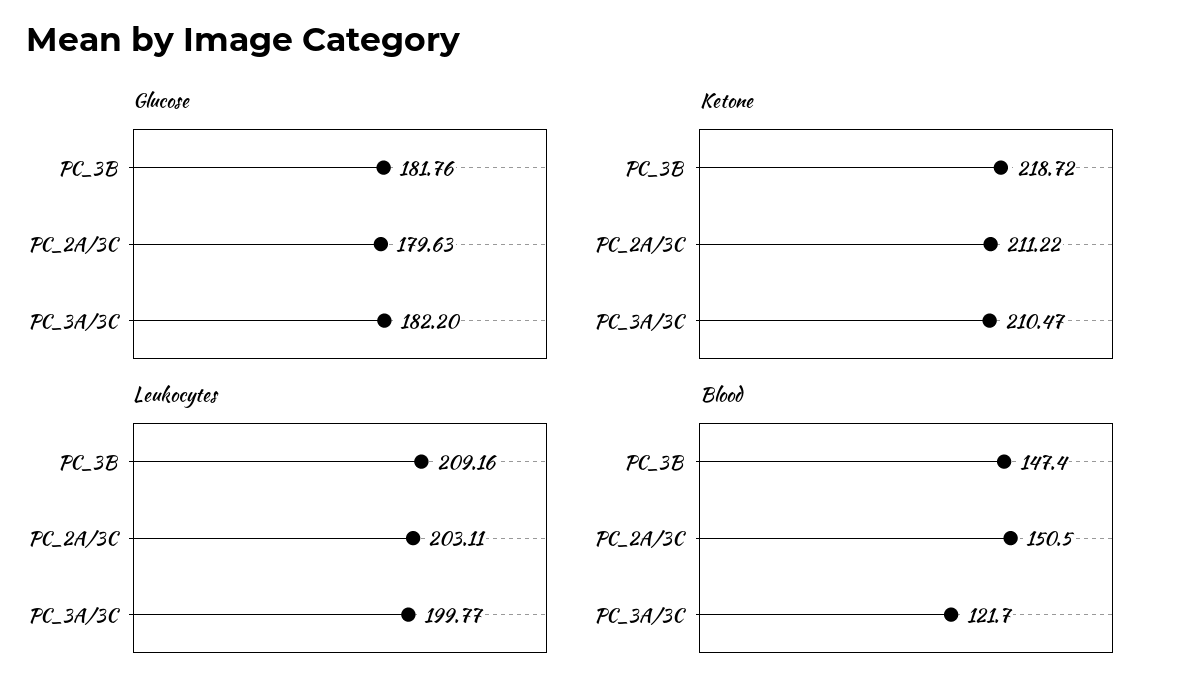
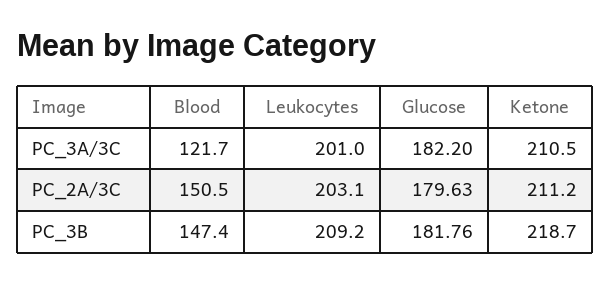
Leukocytes, PC_3A/3C: 199.77 -> 201

